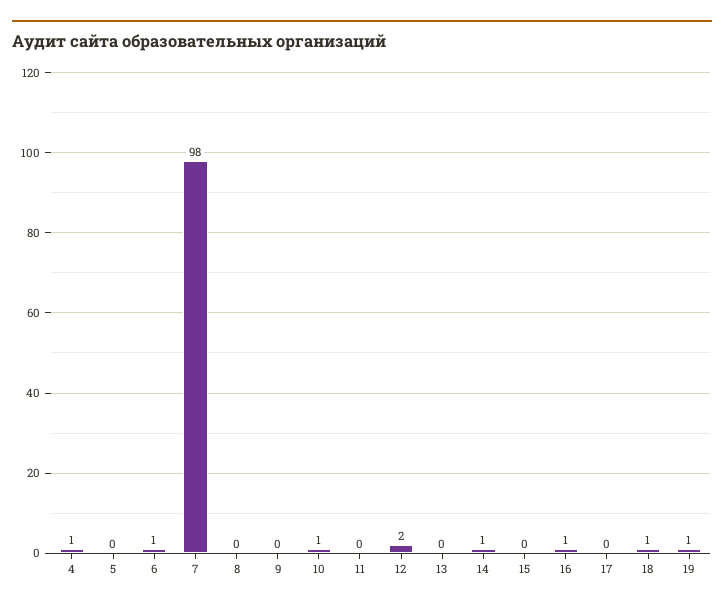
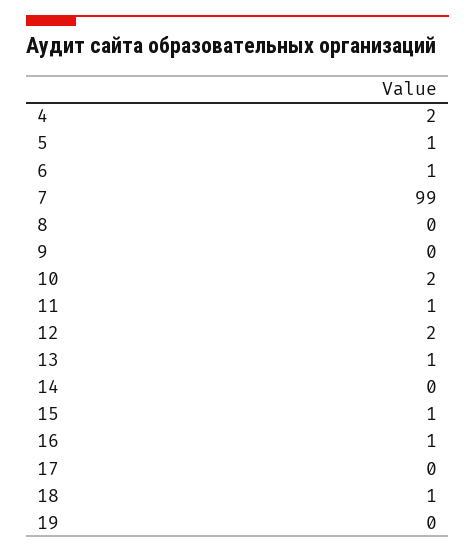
4: 1 -> 2
5: 0 -> 1
7: 98 -> 99
10: 1 -> 2
11: 0 -> 1
13: 0 -> 1
14: 1 -> 0
15: 0 -> 1
19: 1 -> 0

